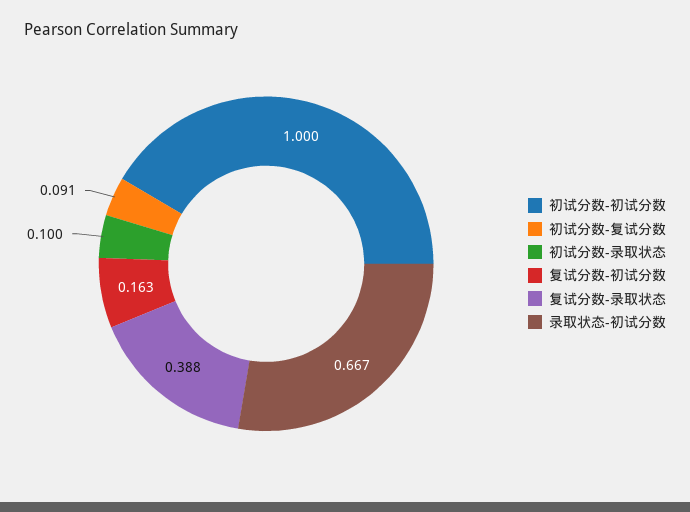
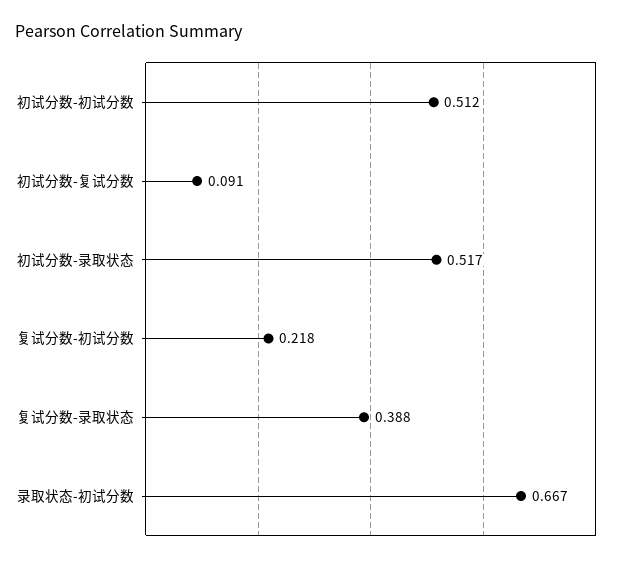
初试分数-初试分数: 1 -> 0.512
初试分数-录取状态: 0.1 -> 0.517
复试分数-初试分数: 0.163 -> 0.218

